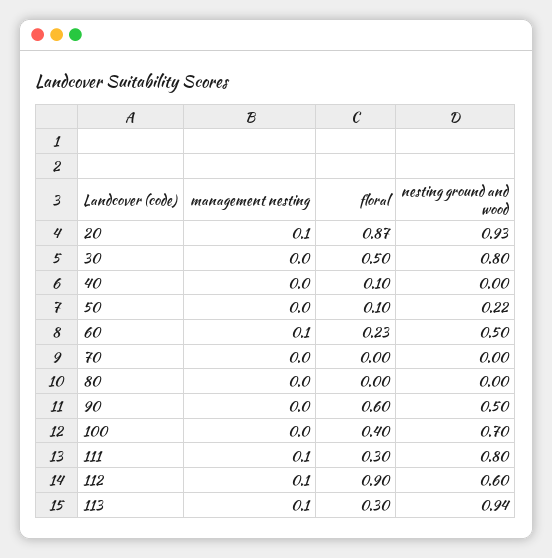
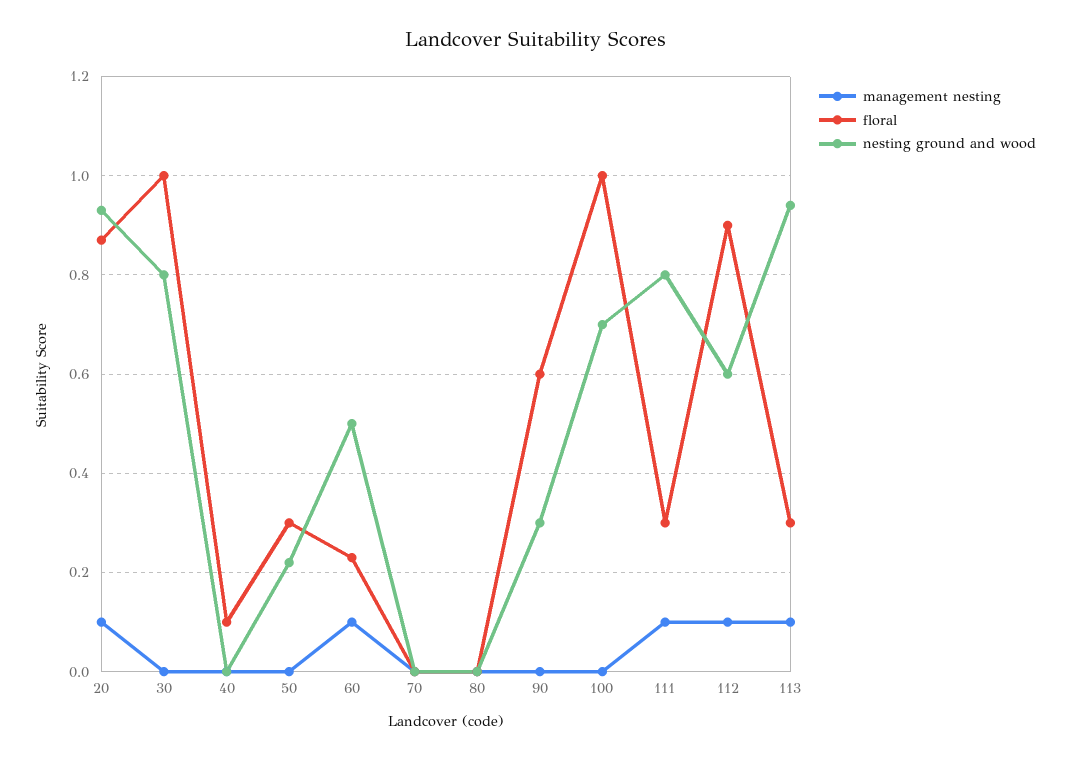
floral, 30: 0.5 -> 1
floral, 50: 0.1 -> 0.3
nesting ground and wood, 90: 0.5 -> 0.3
floral, 100: 0.4 -> 1

